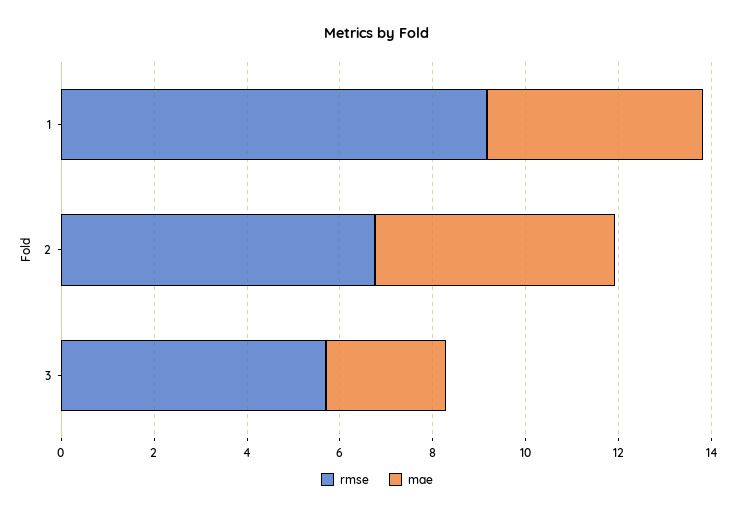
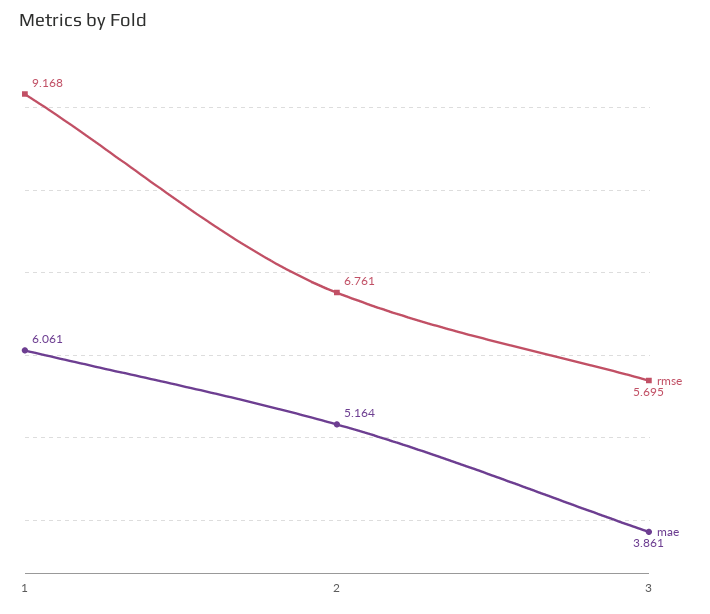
mae, 1: 4.5 -> 6.061
mae, 3: 2.5 -> 3.861

